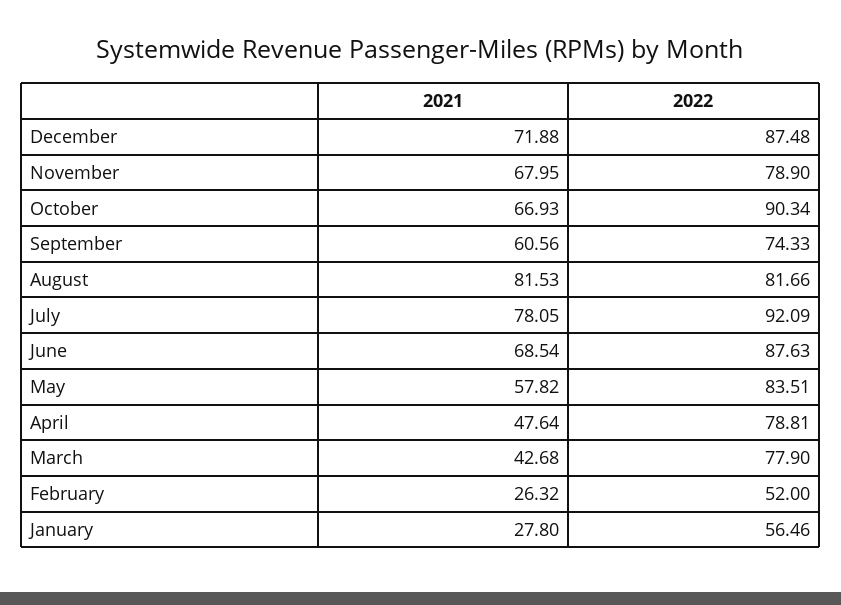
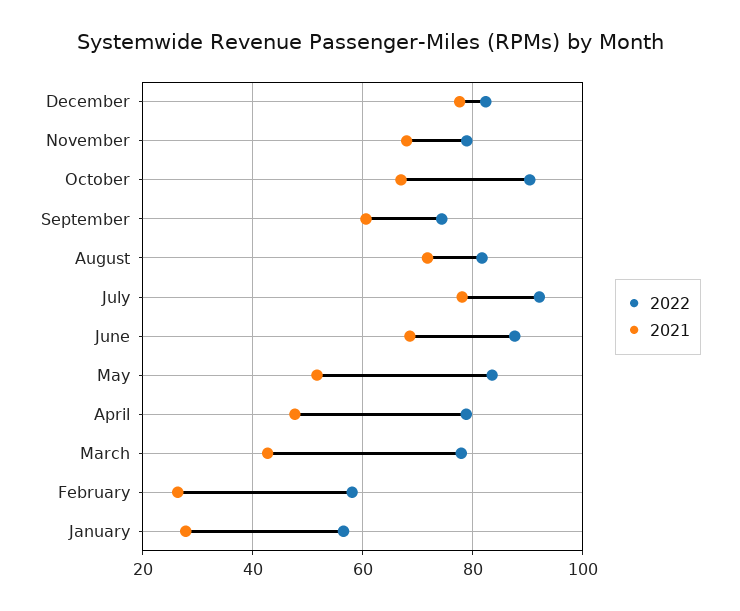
2021, December: 71.88 -> 78
2022, December: 87.48 -> 82
2021, August: 81.53 -> 72
2021, May: 57.82 -> 52
2022, February: 52 -> 58

